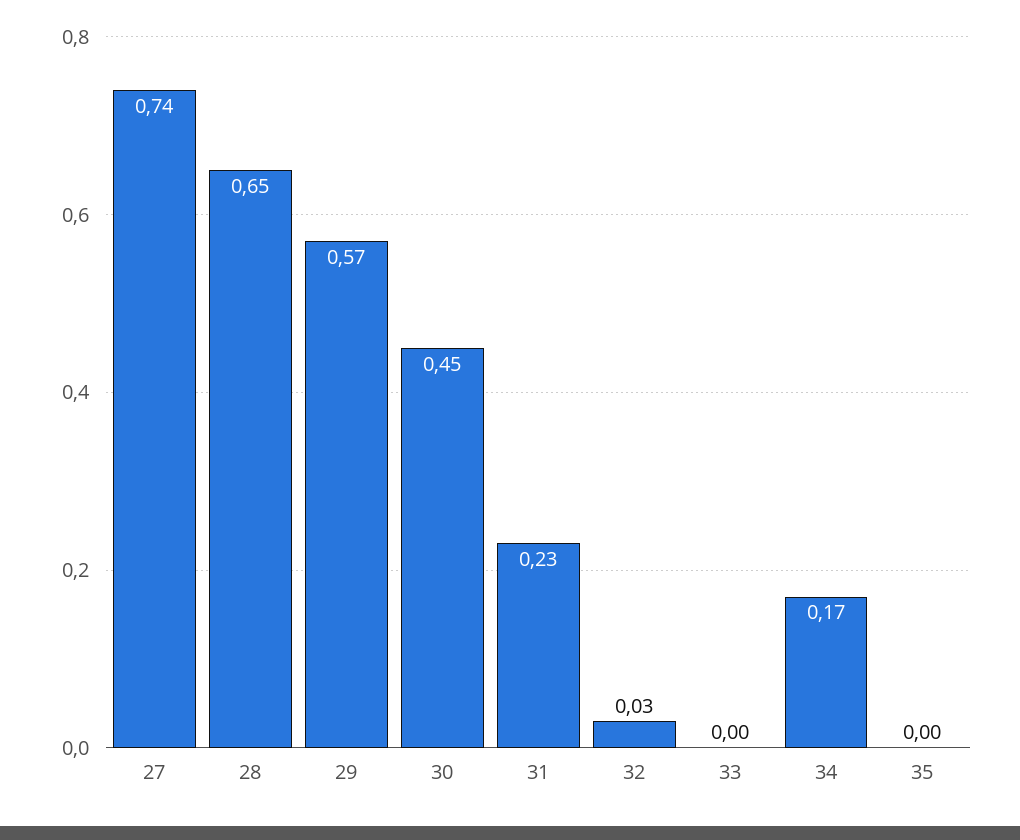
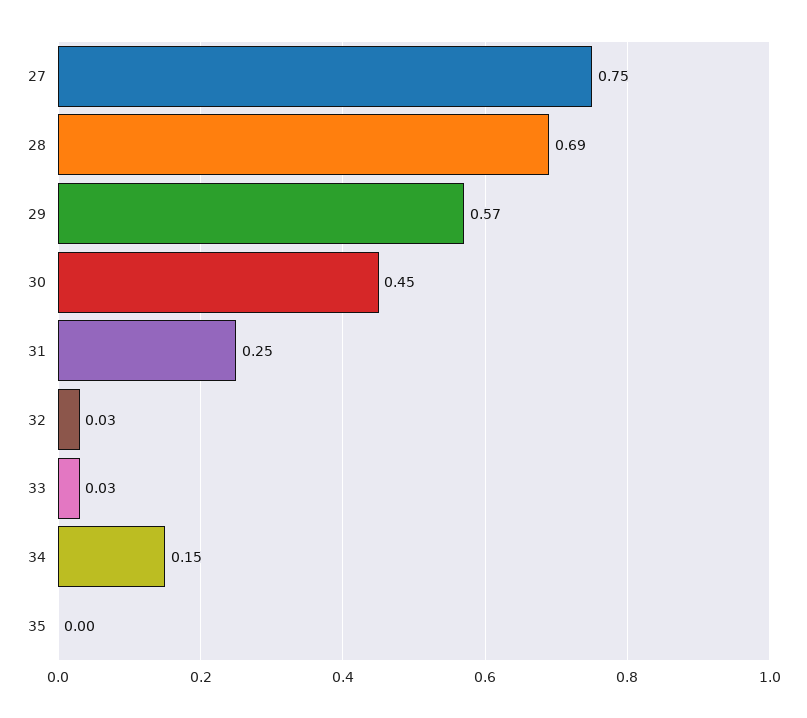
27: 0.74 -> 0.75
28: 0.65 -> 0.69
31: 0.23 -> 0.25
33: 0 -> 0.03
34: 0.17 -> 0.15

